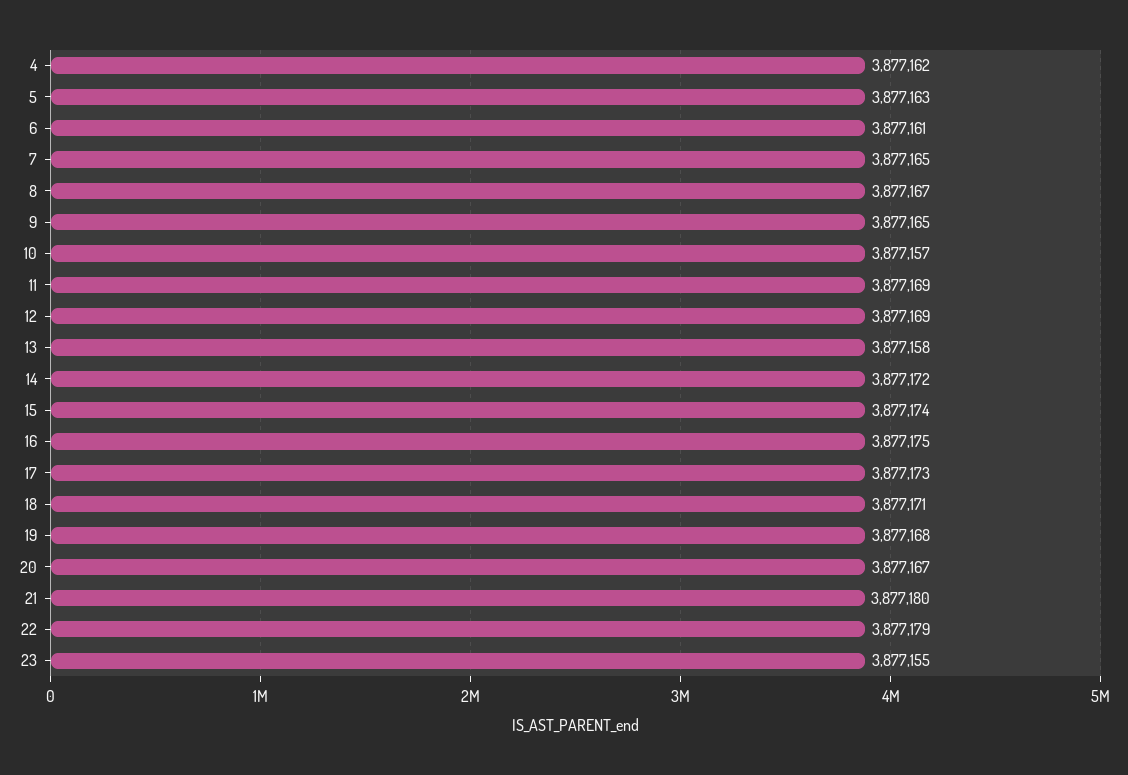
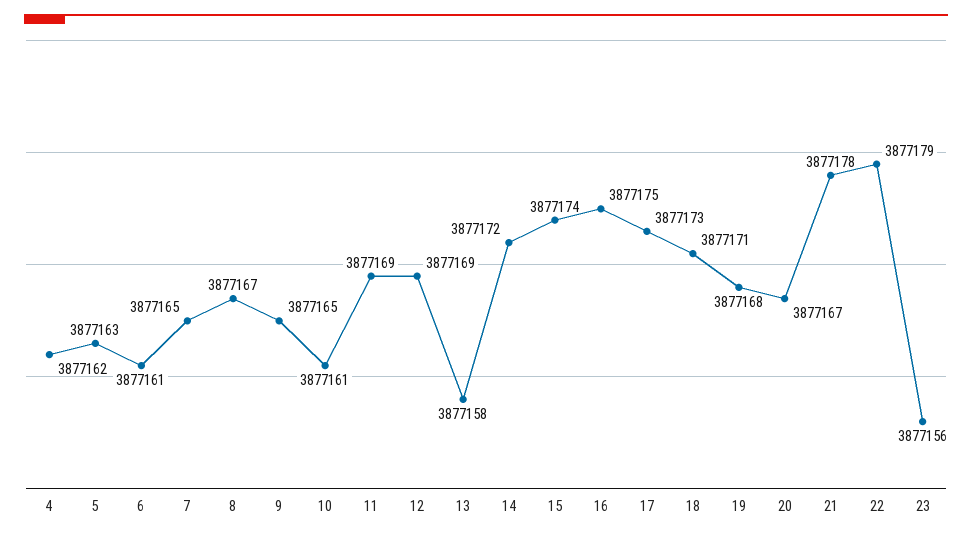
10: 3877157 -> 3877161
21: 3877180 -> 3877178
23: 3877155 -> 3877156

